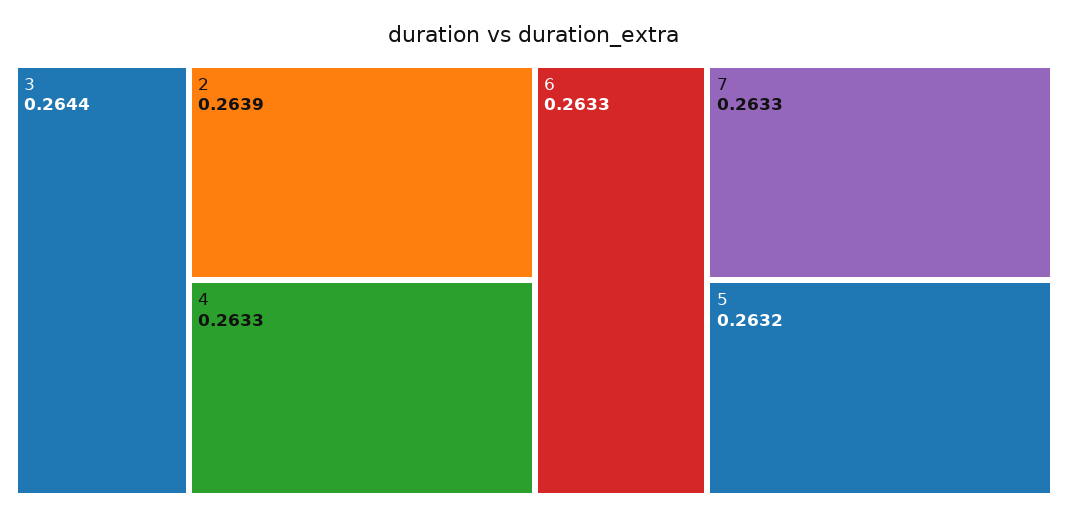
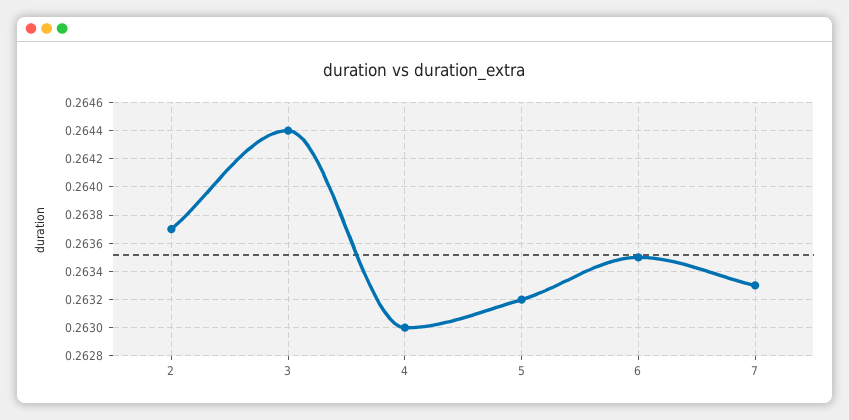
2: 0.2639 -> 0.2637
4: 0.2633 -> 0.263
6: 0.2633 -> 0.2635

